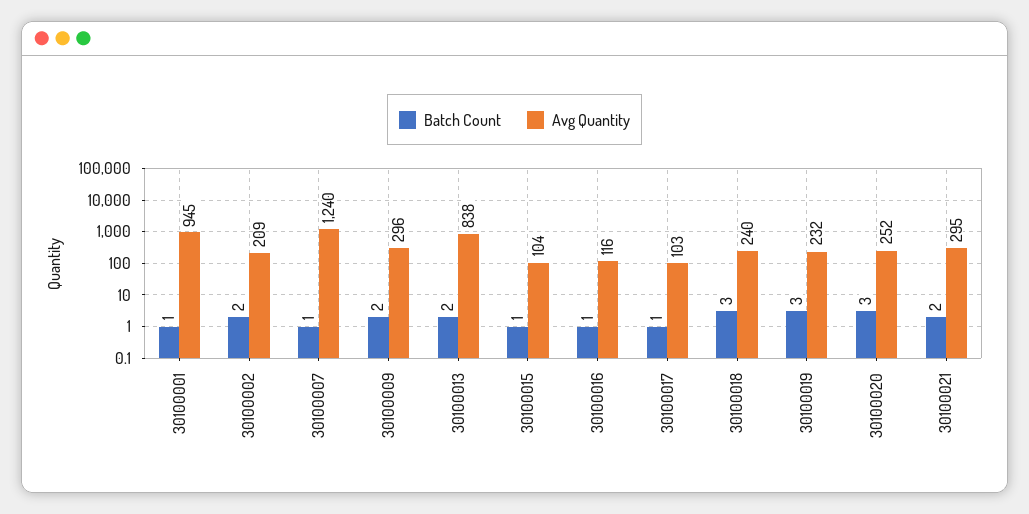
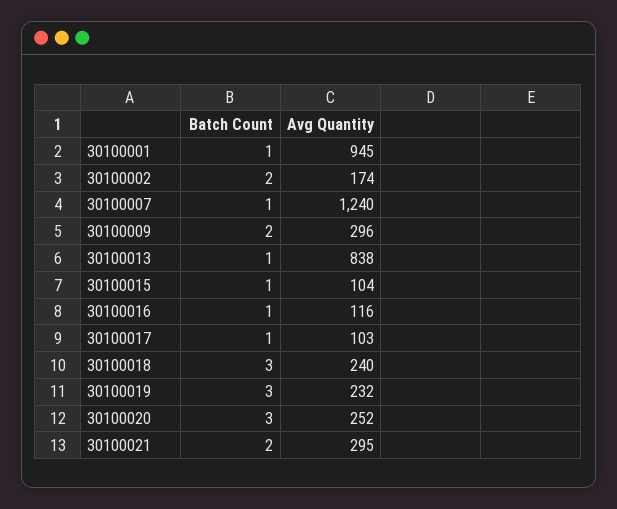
Avg Quantity, 30100002: 209 -> 174
Batch Count, 30100013: 2 -> 1

